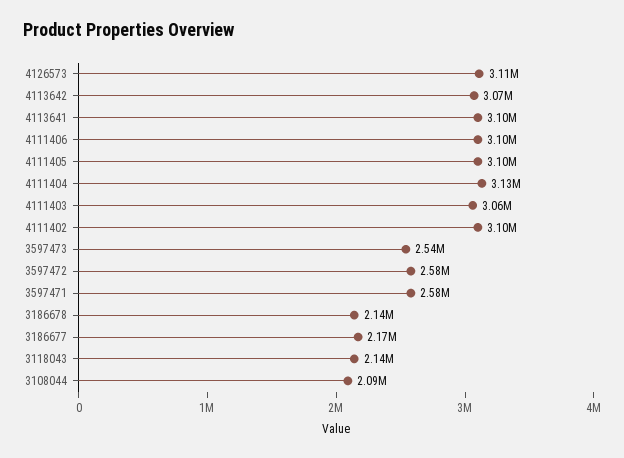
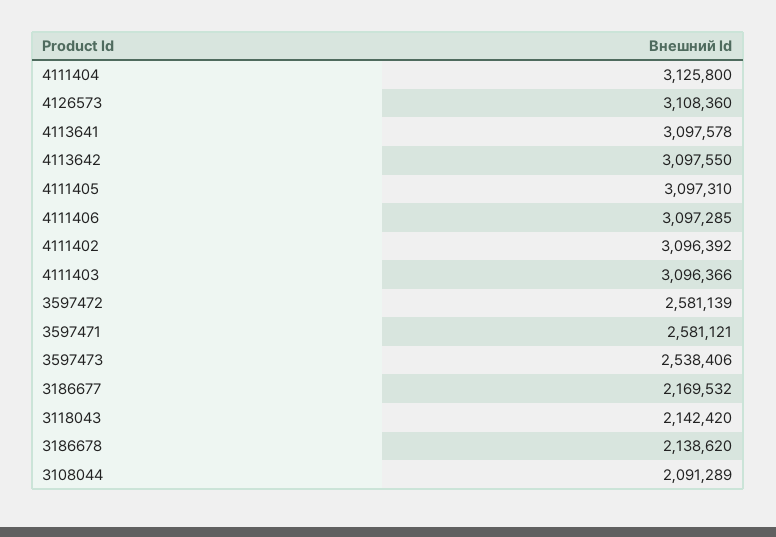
4113642: 3070000 -> 3097550
4111403: 3060000 -> 3096366

